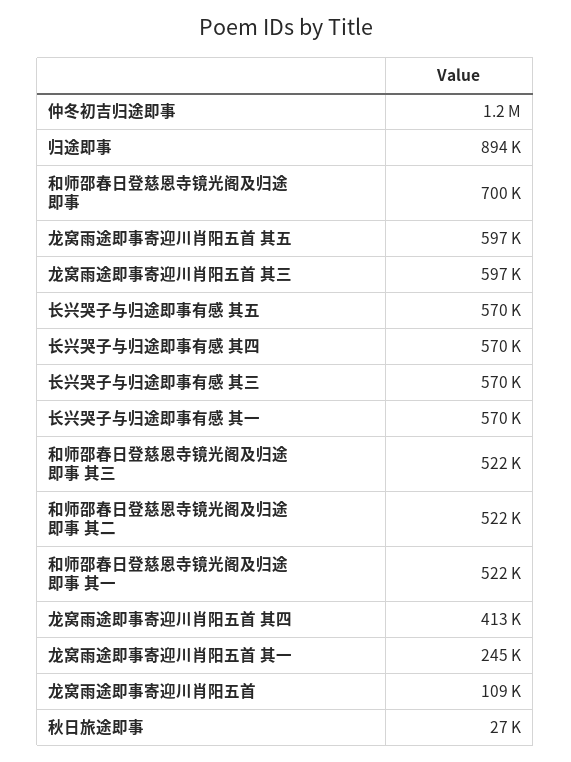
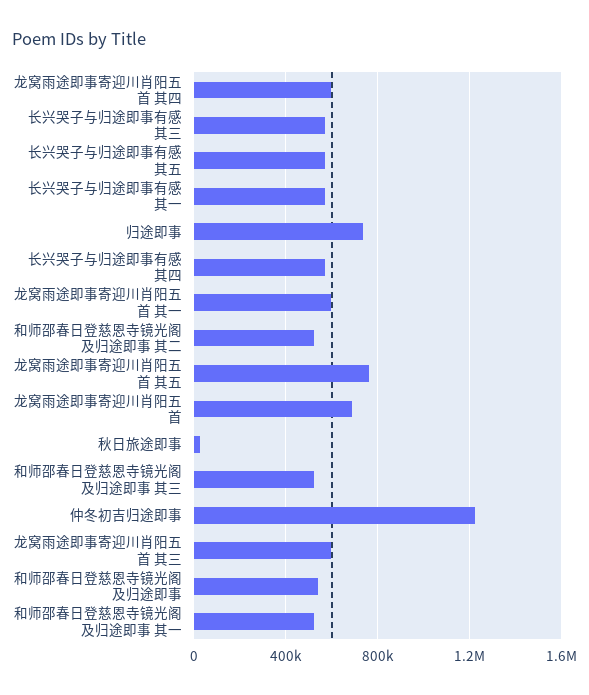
归途即事: 894000 -> 750000
和师邵春日登慈恩寺镜光阁及归途即事: 700000 -> 550000
龙窝雨途即事寄迎川肖阳五首 其五: 597000 -> 750000
龙窝雨途即事寄迎川肖阳五首 其四: 413000 -> 600000
龙窝雨途即事寄迎川肖阳五首 其一: 245000 -> 600000
龙窝雨途即事寄迎川肖阳五首: 109000 -> 700000

